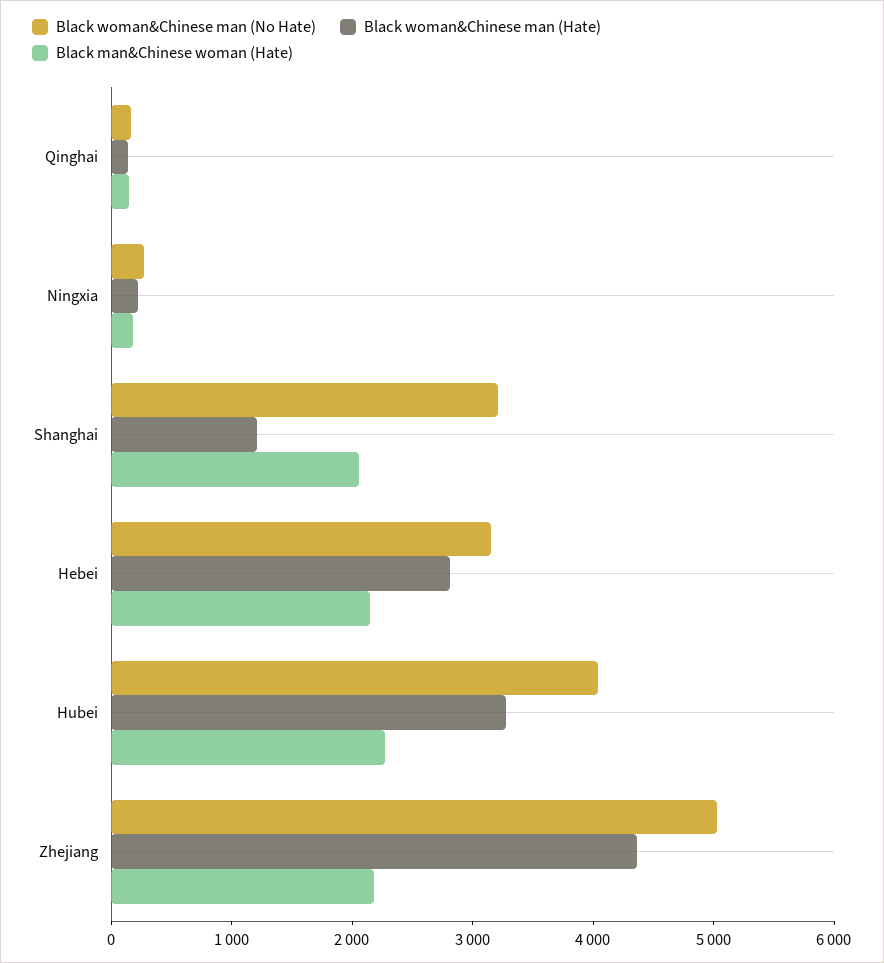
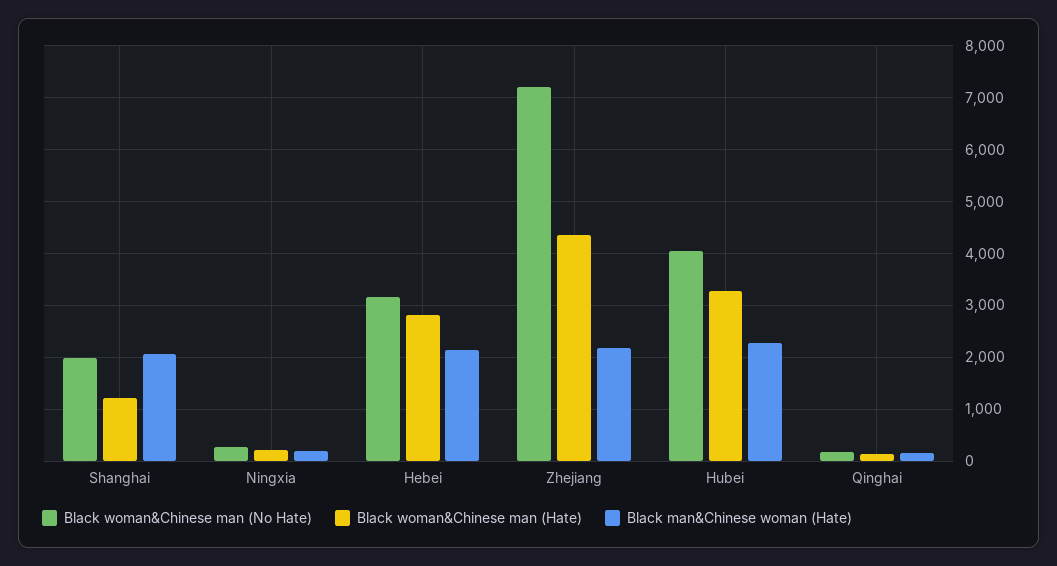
Black woman&Chinese man (No Hate), Shanghai: 3200 -> 2000
Black woman&Chinese man (No Hate), Zhejiang: 5000 -> 7200

